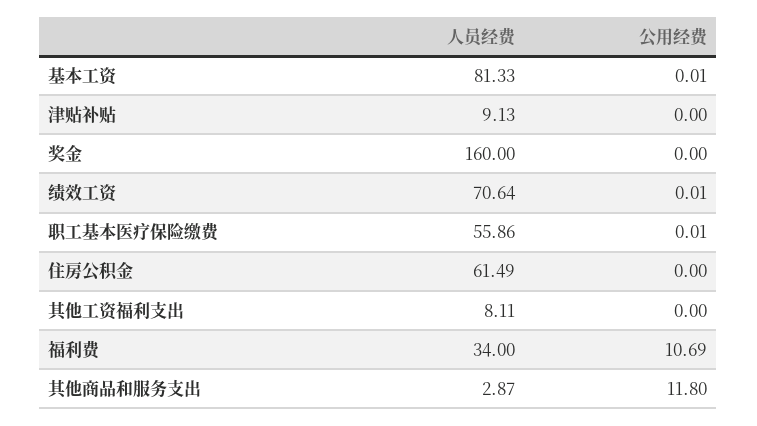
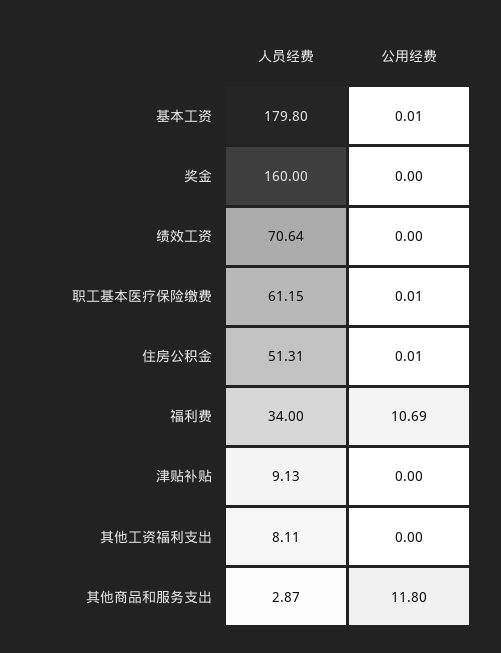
人员经费, 基本工资: 81.33 -> 179.8
公用经费, 绩效工资: 0.01 -> 0
人员经费, 职工基本医疗保险缴费: 55.86 -> 61.15
人员经费, 住房公积金: 61.49 -> 51.31
公用经费, 住房公积金: 0 -> 0.01

